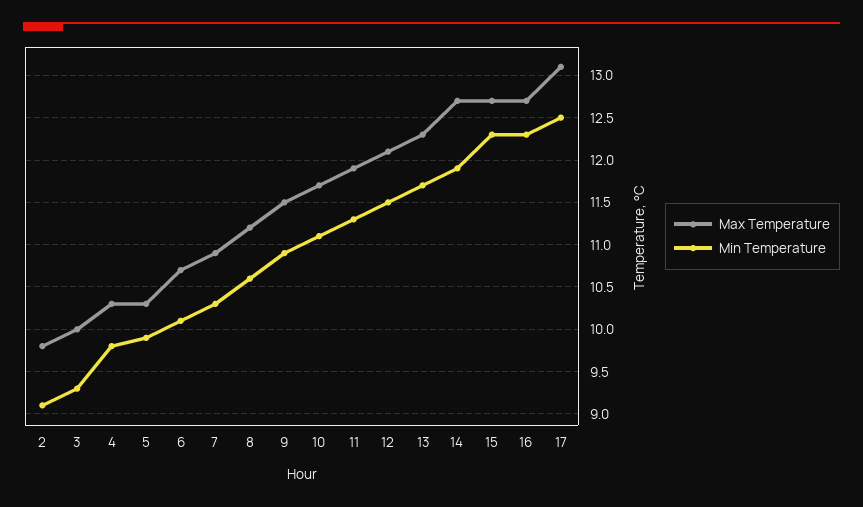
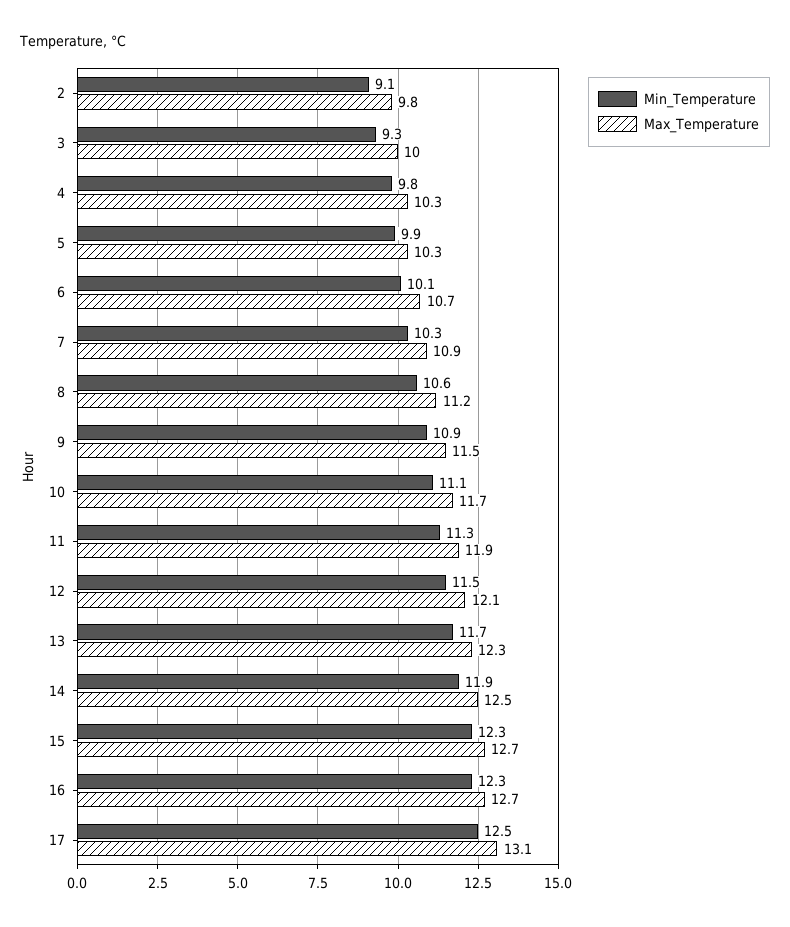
Max Temperature, 14: 12.7 -> 12.5

